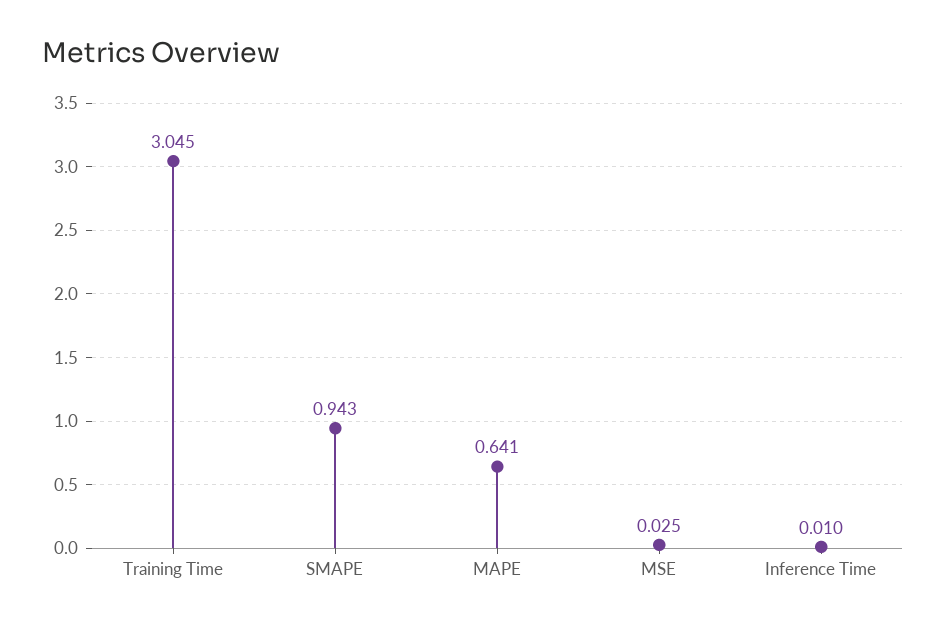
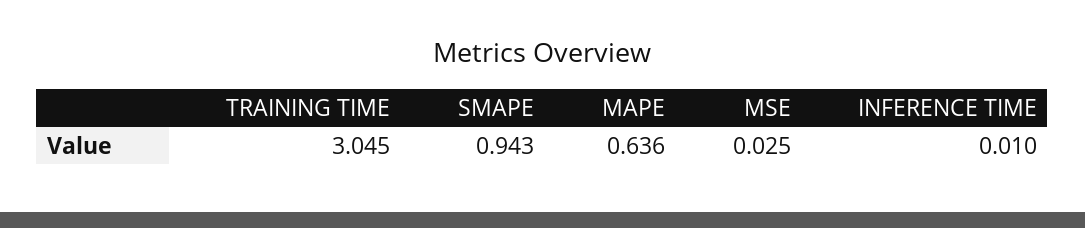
MAPE: 0.641 -> 0.636

